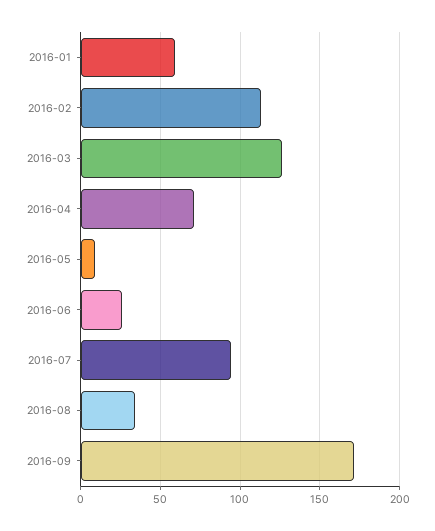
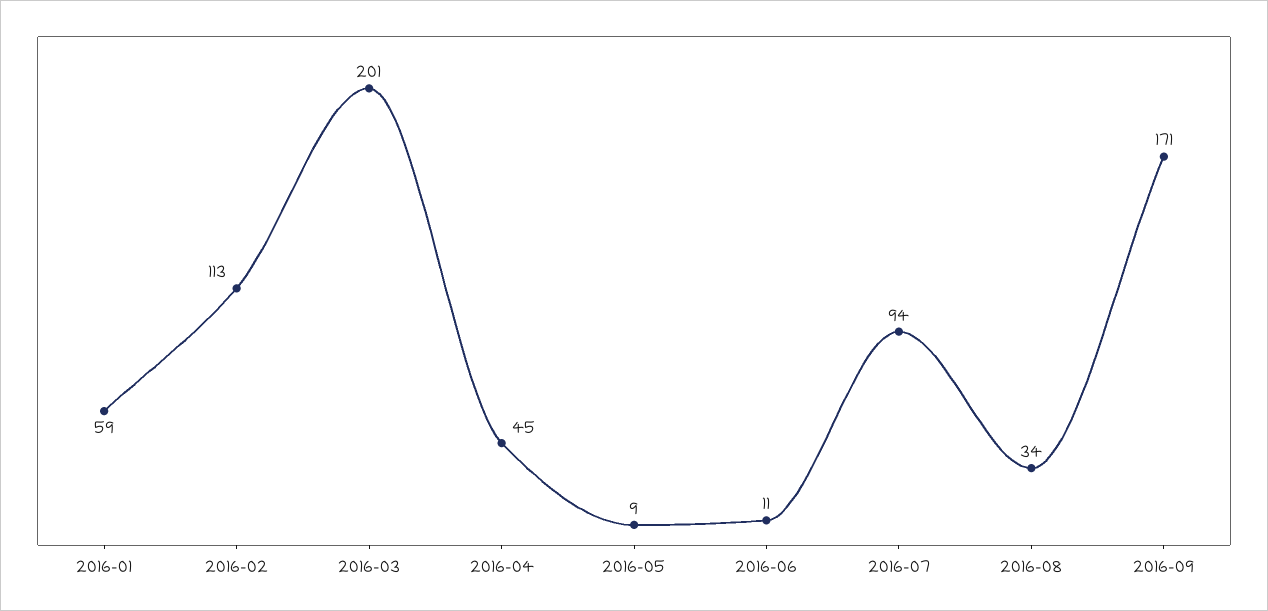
2016-03: 125 -> 201
2016-04: 70 -> 45
2016-06: 25 -> 11

